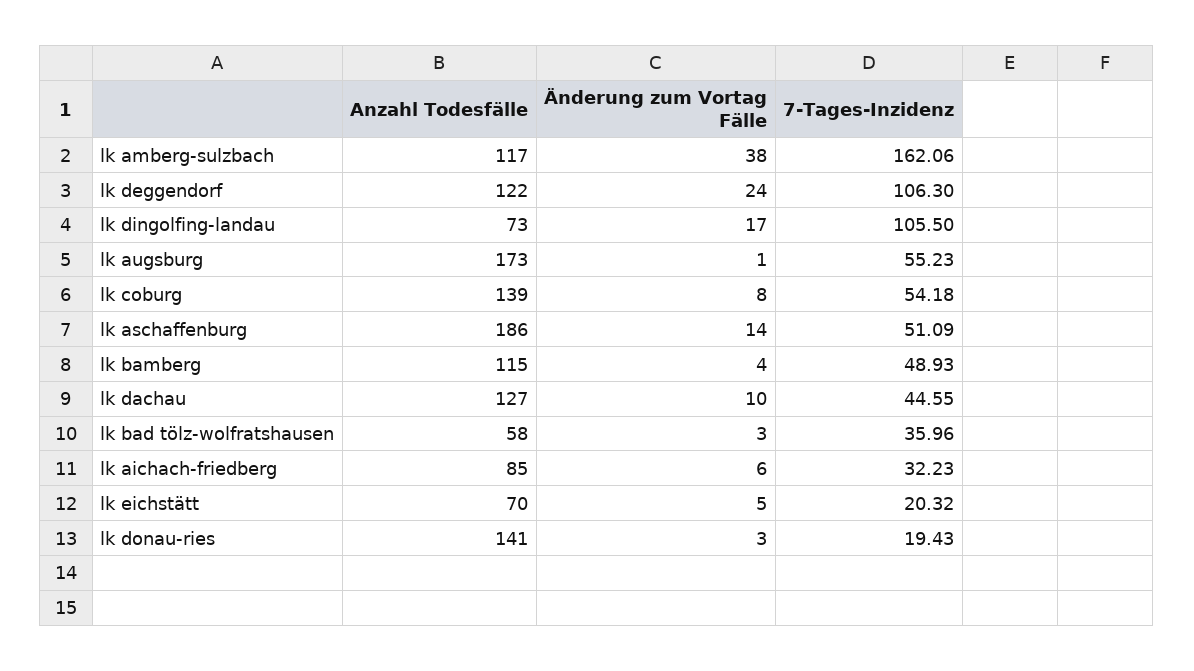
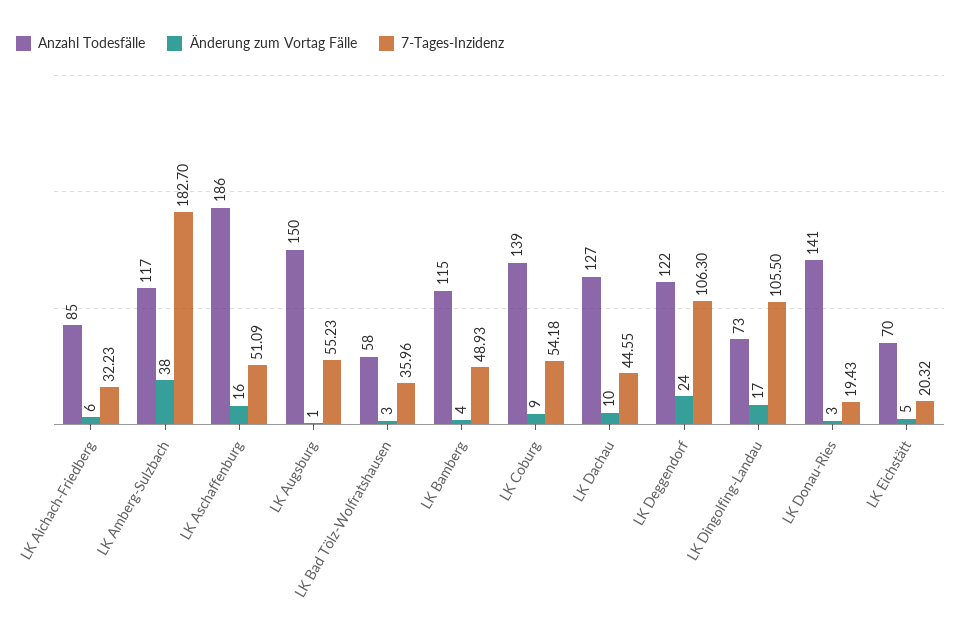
7-Tages-Inzidenz, lk amberg-sulzbach: 162.06 -> 182.7
Anzahl Todesfälle, lk augsburg: 173 -> 150
Änderung zum Vortag Fälle, lk coburg: 8 -> 9
Änderung zum Vortag Fälle, lk aschaffenburg: 14 -> 16

